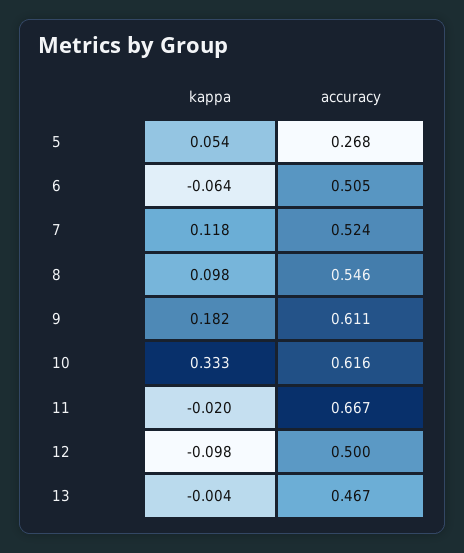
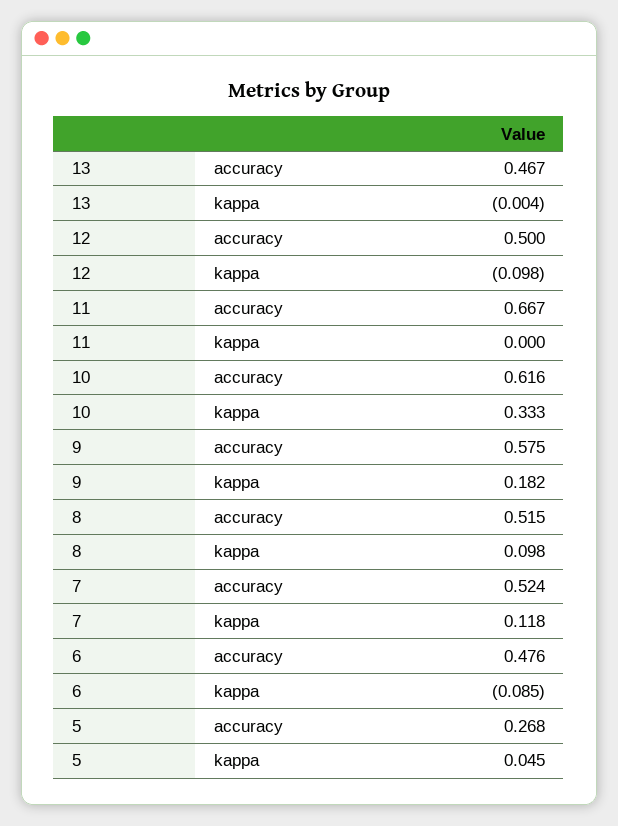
kappa, 5: 0.054 -> 0.045
kappa, 6: -0.064 -> -0.085
accuracy, 6: 0.505 -> 0.476
accuracy, 8: 0.546 -> 0.515
accuracy, 9: 0.611 -> 0.575
kappa, 11: -0.02 -> 0

